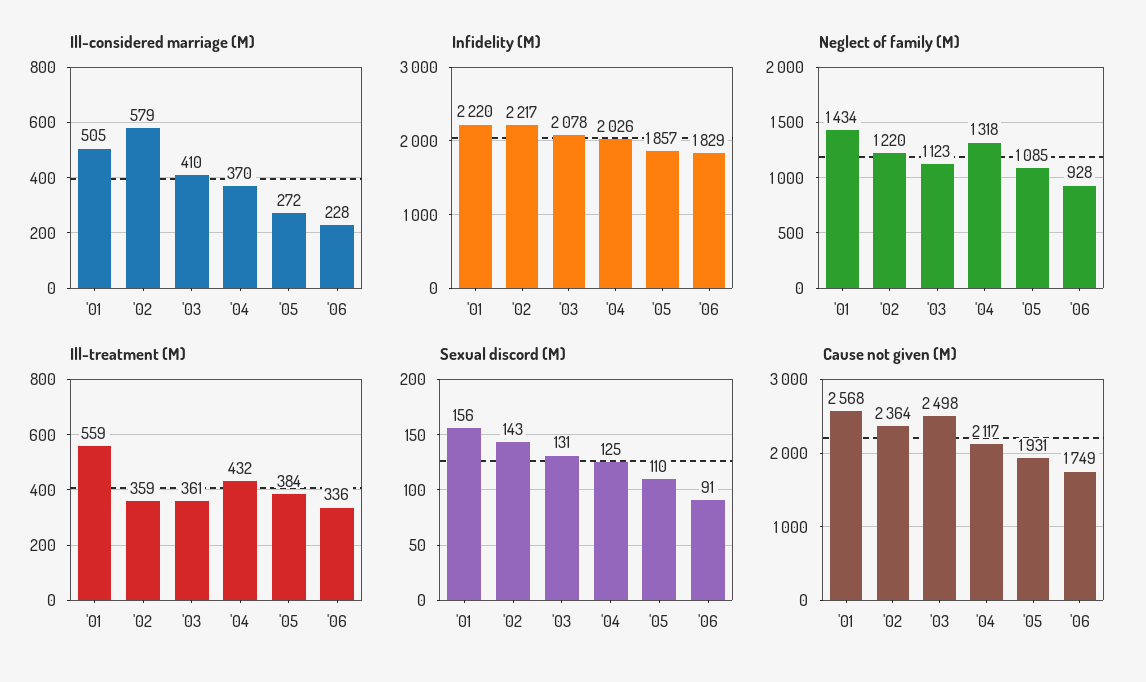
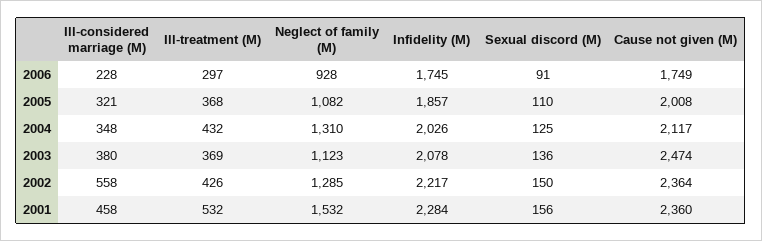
Ill-considered marriage (M), '01: 505 -> 458
Ill-considered marriage (M), '02: 579 -> 558
Ill-considered marriage (M), '03: 410 -> 380
Ill-considered marriage (M), '04: 370 -> 348
Ill-considered marriage (M), '05: 272 -> 321
Infidelity (M), '01: 2220 -> 2284
Infidelity (M), '06: 1829 -> 1745
Neglect of family (M), '01: 1434 -> 1532
Neglect of family (M), '02: 1220 -> 1285
Neglect of family (M), '04: 1318 -> 1310
Neglect of family (M), '05: 1085 -> 1082
Ill-treatment (M), '01: 559 -> 532
Ill-treatment (M), '02: 359 -> 426
Ill-treatment (M), '03: 361 -> 369
Ill-treatment (M), '05: 384 -> 368
Ill-treatment (M), '06: 336 -> 297
Sexual discord (M), '02: 143 -> 150
Sexual discord (M), '03: 131 -> 136
Cause not given (M), '01: 2568 -> 2360
Cause not given (M), '03: 2498 -> 2474
Cause not given (M), '05: 1931 -> 2008

